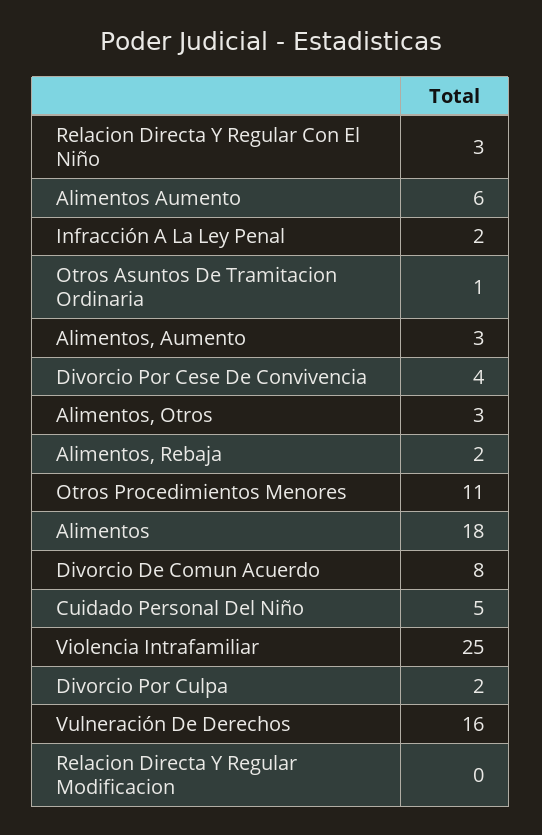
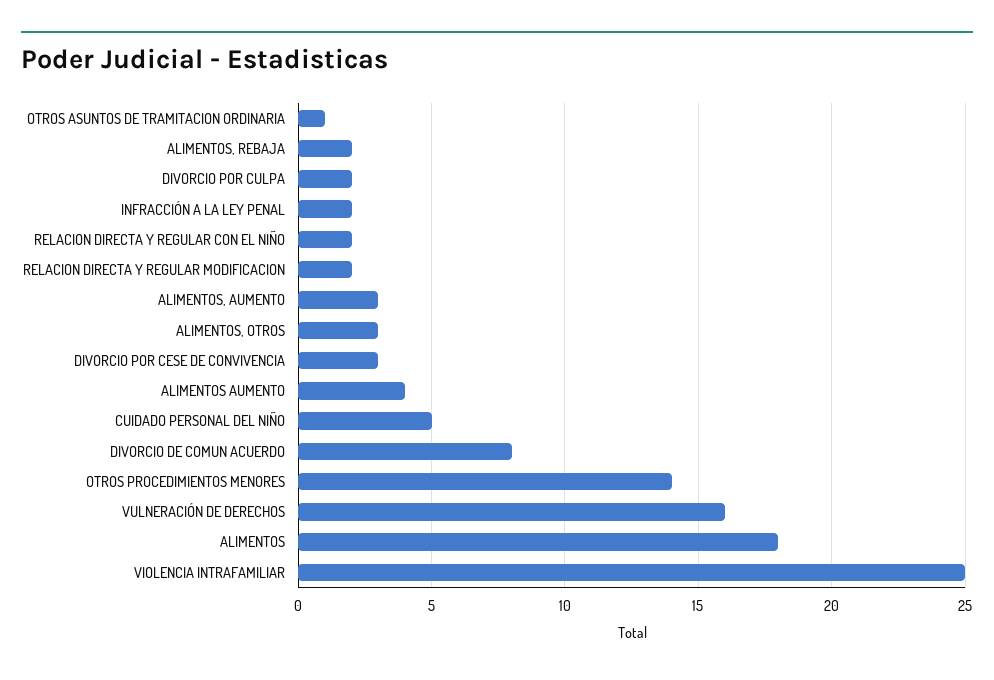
Relacion Directa Y Regular Con El Niño: 3 -> 2
Alimentos Aumento: 6 -> 4
Divorcio Por Cese De Convivencia: 4 -> 3
Otros Procedimientos Menores: 11 -> 14
Relacion Directa Y Regular Modificacion: 0 -> 2

